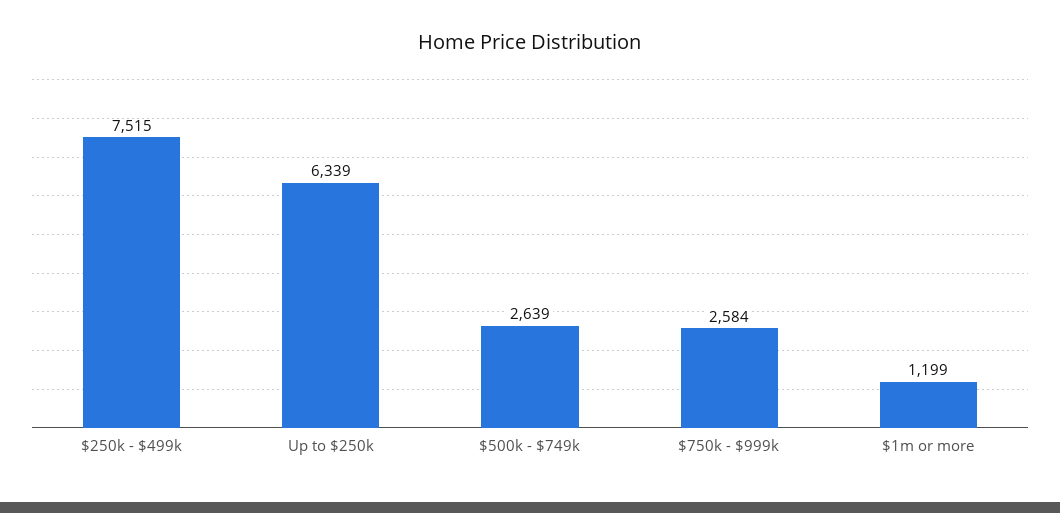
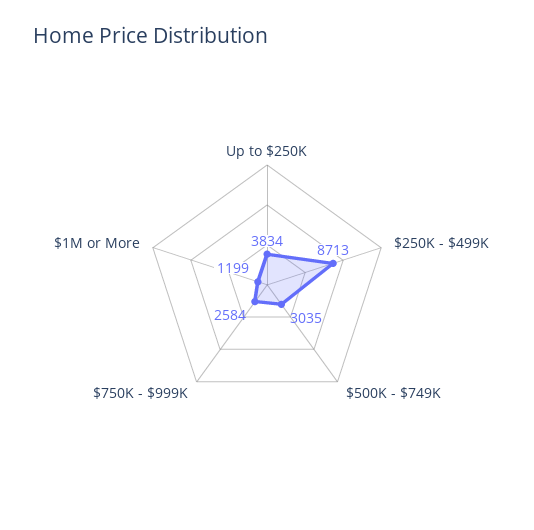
$250k - $499k: 7515 -> 8713
Up to $250k: 6339 -> 3834
$500k - $749k: 2639 -> 3035

